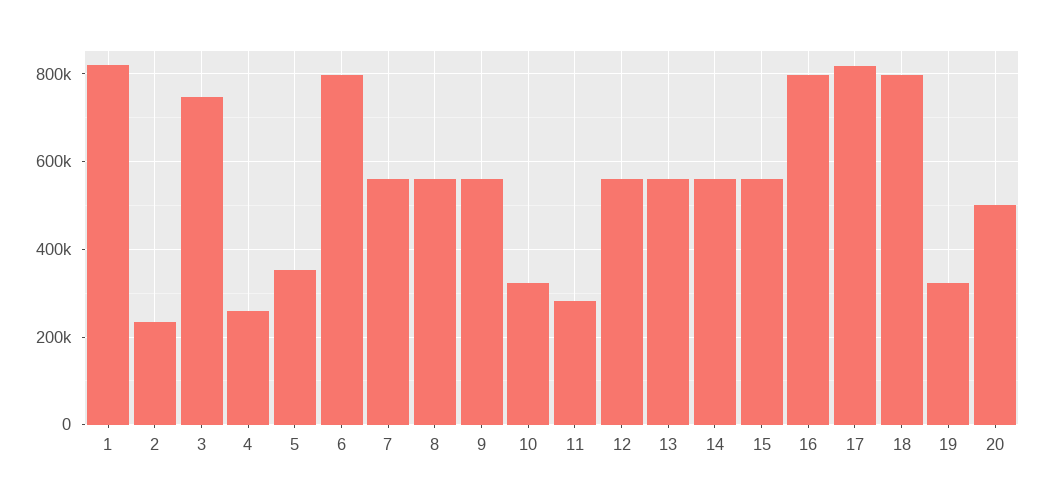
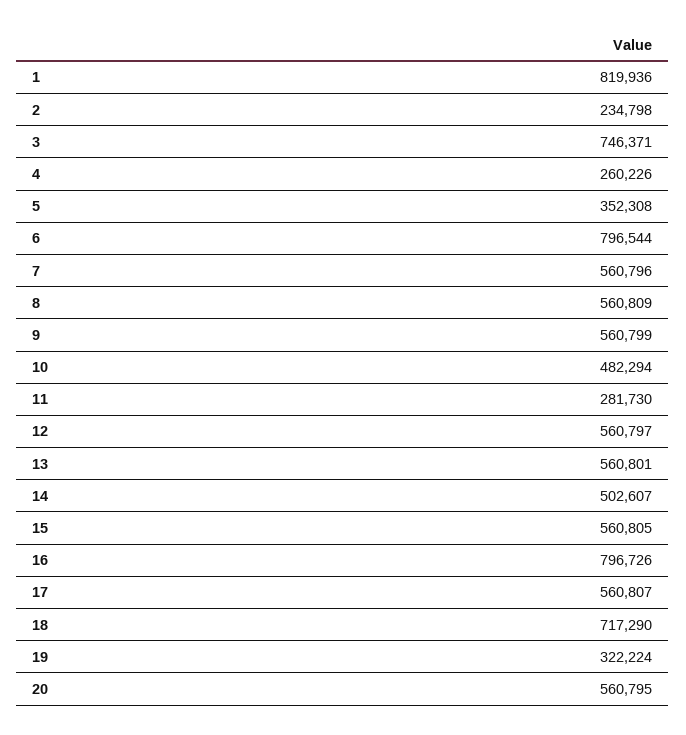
10: 320000 -> 482294
14: 560000 -> 502607
17: 820000 -> 560807
18: 800000 -> 717290
20: 500000 -> 560795

